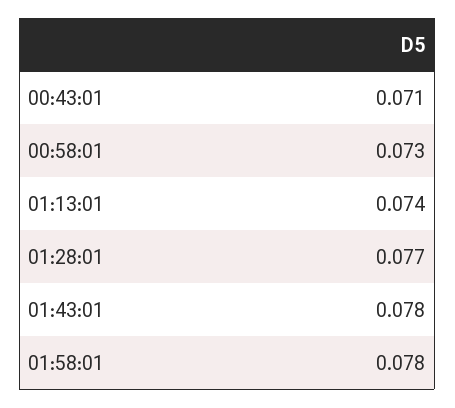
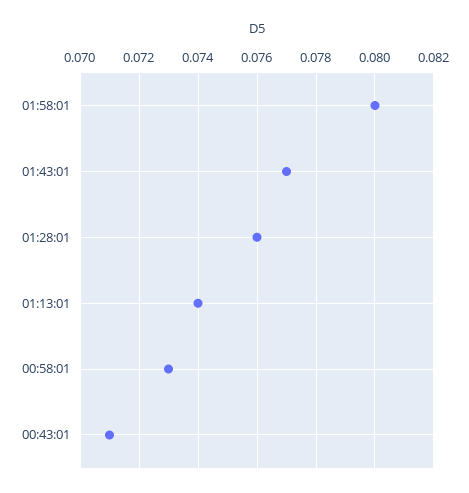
01:28:01: 0.077 -> 0.076
01:43:01: 0.078 -> 0.077
01:58:01: 0.078 -> 0.08

